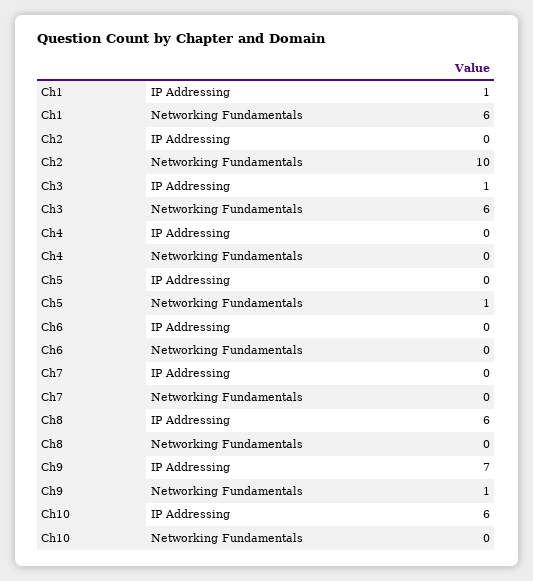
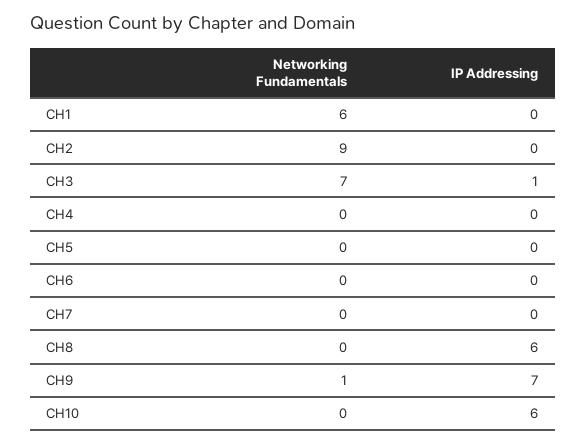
Ch1, IP Addressing: 1 -> 0
Ch2, Networking Fundamentals: 10 -> 9
Ch3, Networking Fundamentals: 6 -> 7
Ch5, Networking Fundamentals: 1 -> 0

